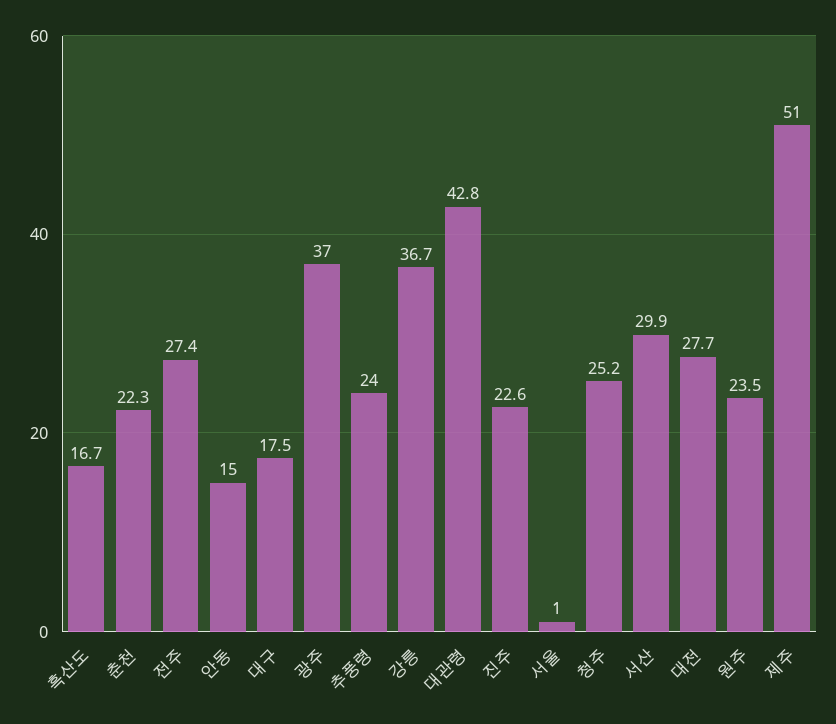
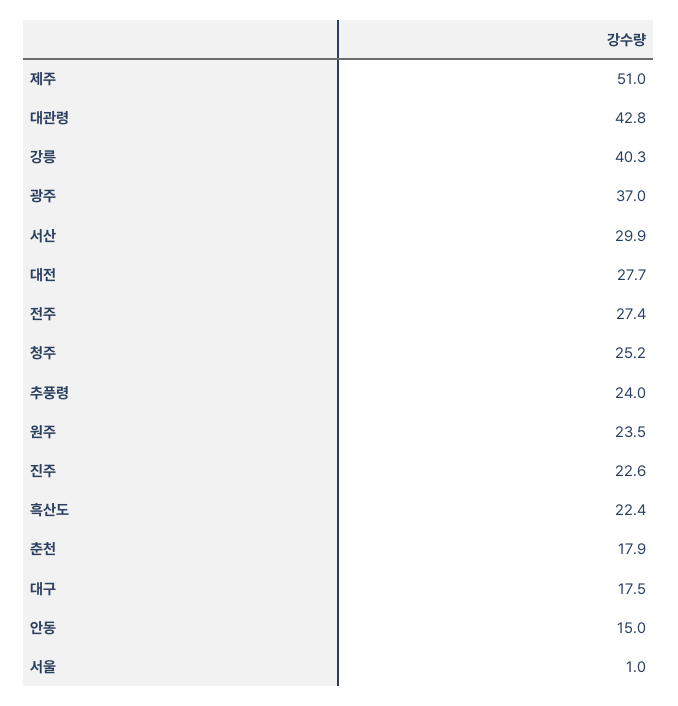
흑산도: 16.7 -> 22.4
춘천: 22.3 -> 17.9
강릉: 36.7 -> 40.3

